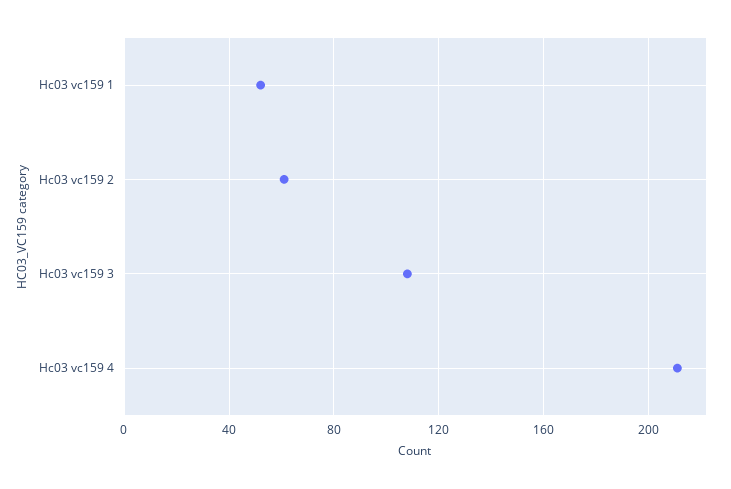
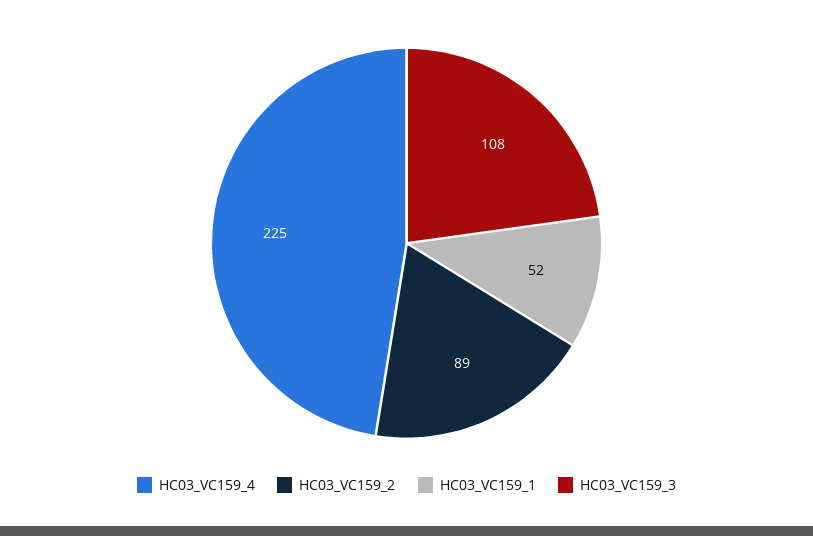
Hc03 vc159 2: 60 -> 89
Hc03 vc159 4: 210 -> 225

